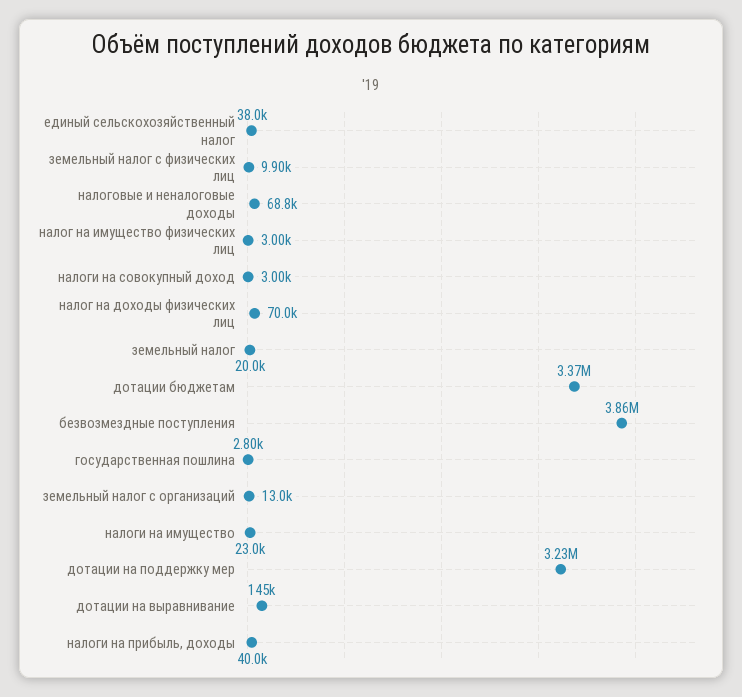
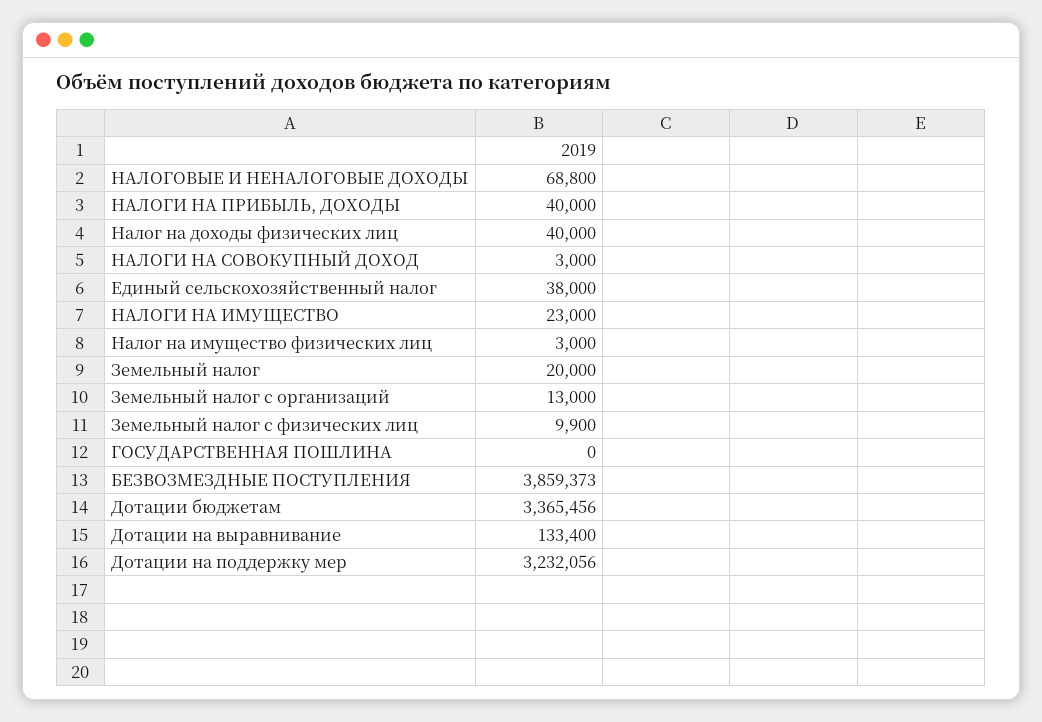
налог на доходы физических лиц: 70000 -> 40000
государственная пошлина: 2800 -> 0
дотации на выравнивание: 145000 -> 133400

